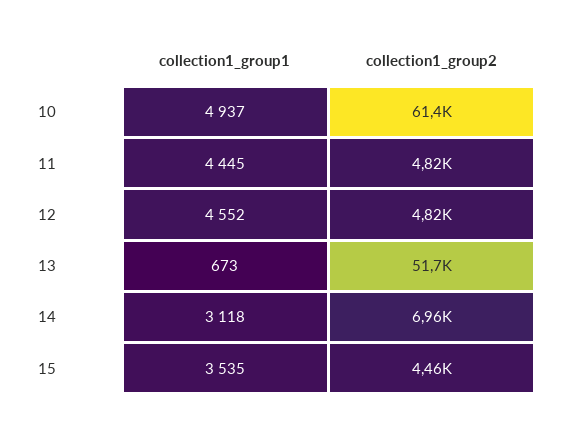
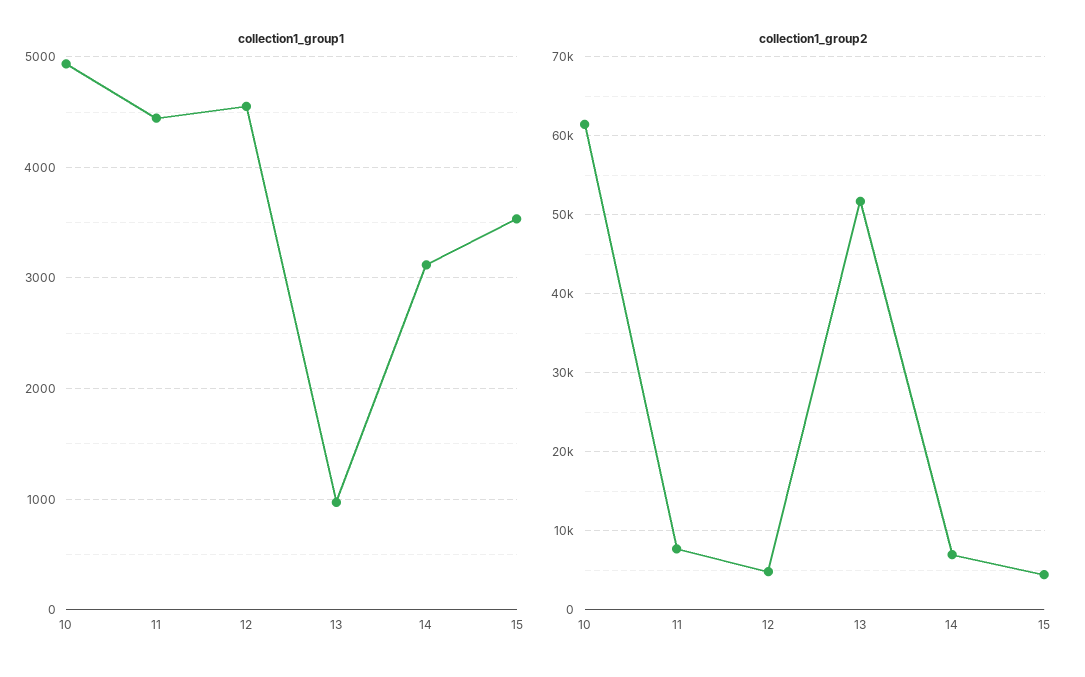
collection1_group2, 11: 4820 -> 8000
collection1_group1, 13: 673 -> 1000

